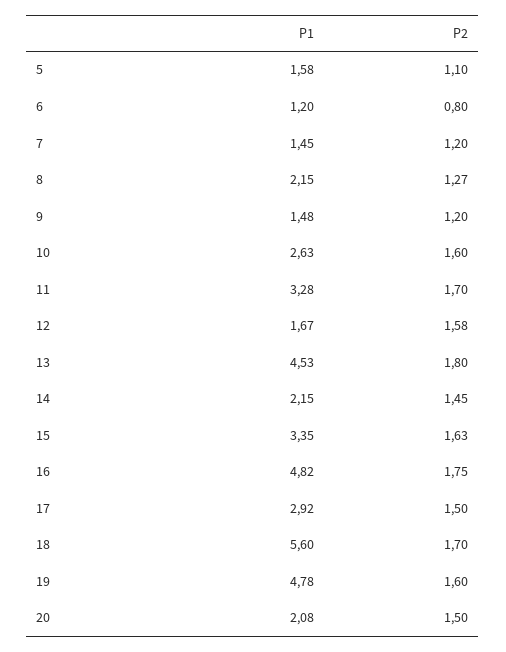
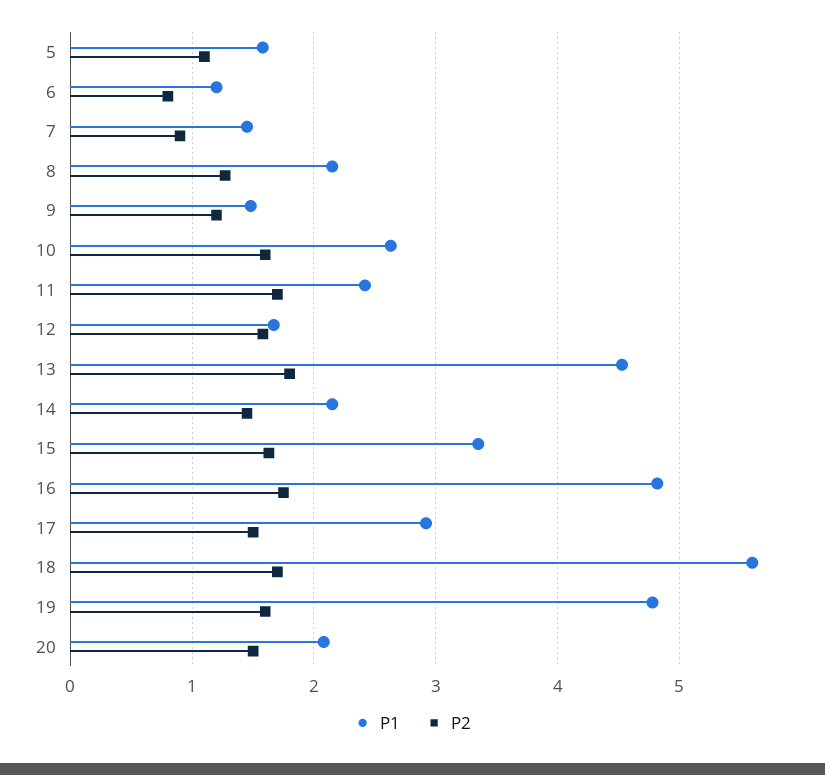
P2, 7: 1.2 -> 0.9
P1, 11: 3.28 -> 2.4

